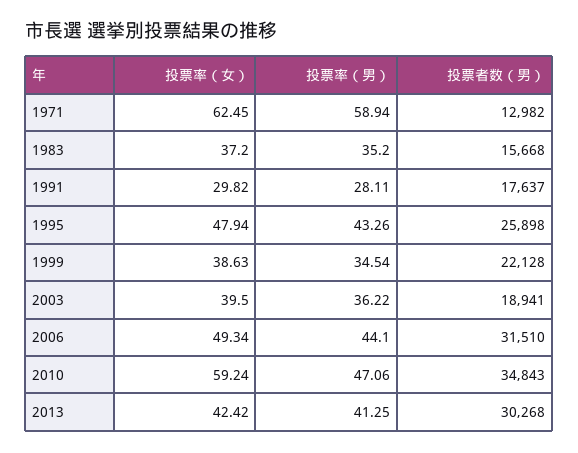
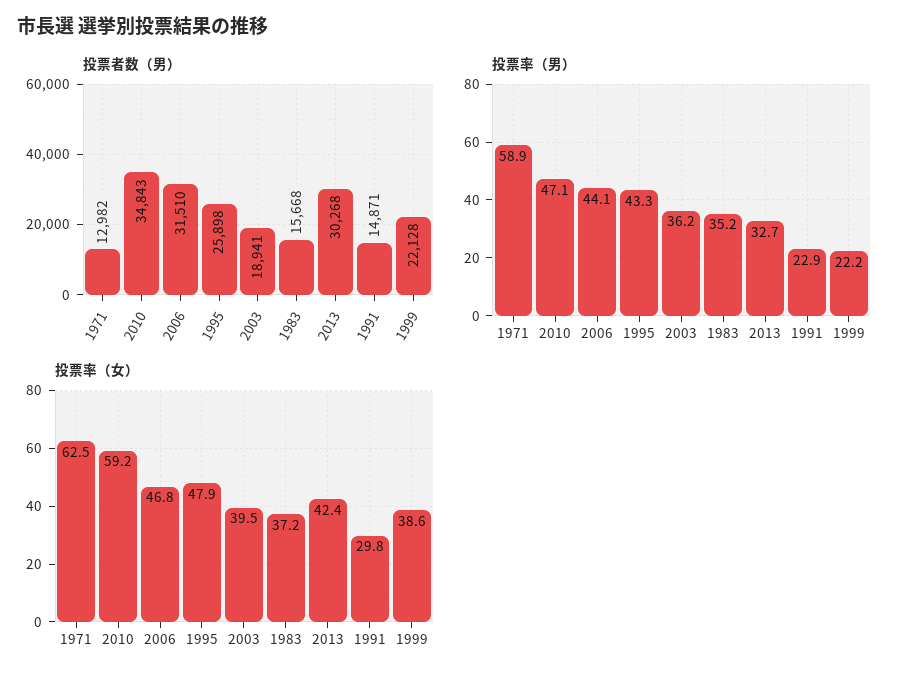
投票率（男）, 1991: 28.11 -> 22.9
投票者数（男）, 1991: 17637 -> 14871
投票率（男）, 1999: 34.54 -> 22.2
投票率（女）, 2006: 49.34 -> 46.8
投票率（男）, 2013: 41.25 -> 32.7

